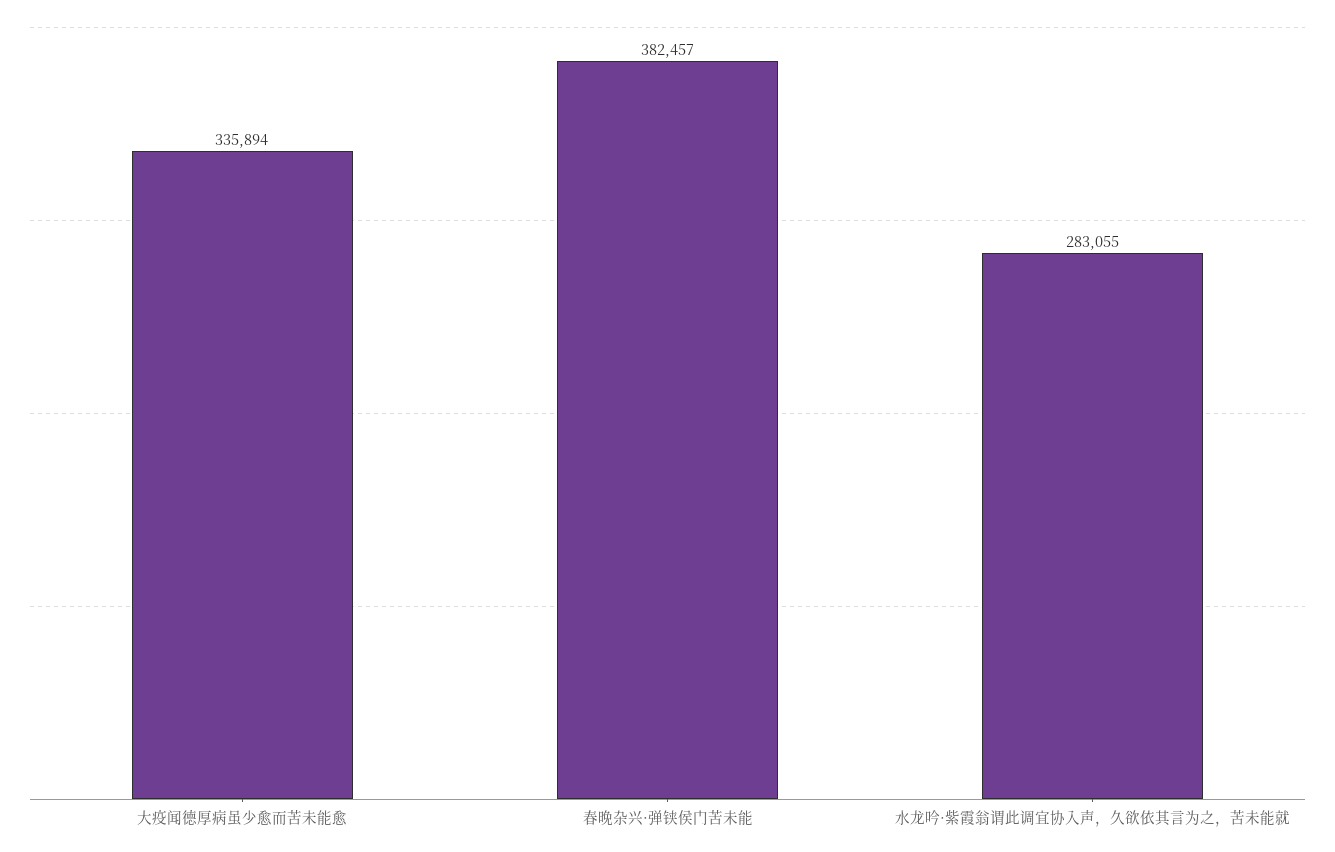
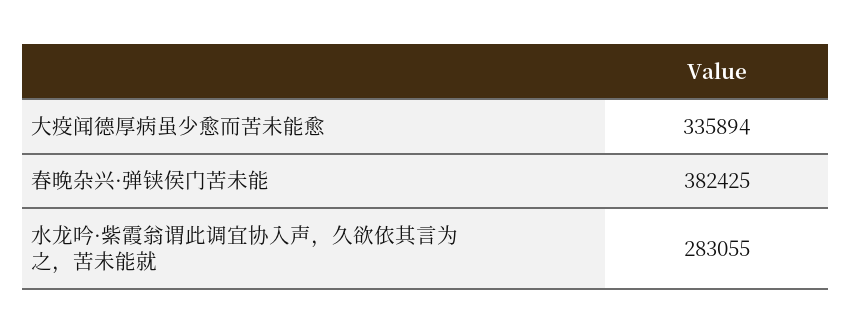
春晚杂兴·弹铗侯门苦未能: 382457 -> 382425

